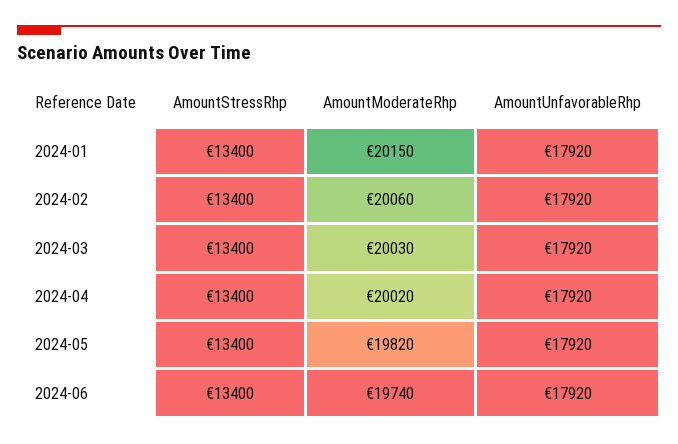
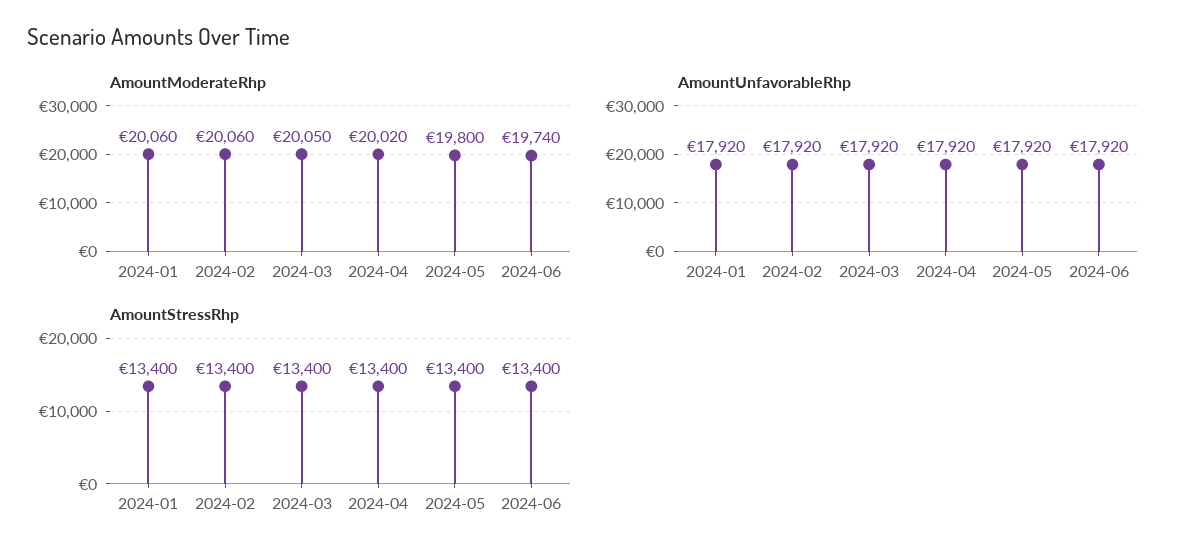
AmountModerateRhp, 2024-01: 20150 -> 20060
AmountModerateRhp, 2024-03: 20030 -> 20050
AmountModerateRhp, 2024-05: 19820 -> 19800

